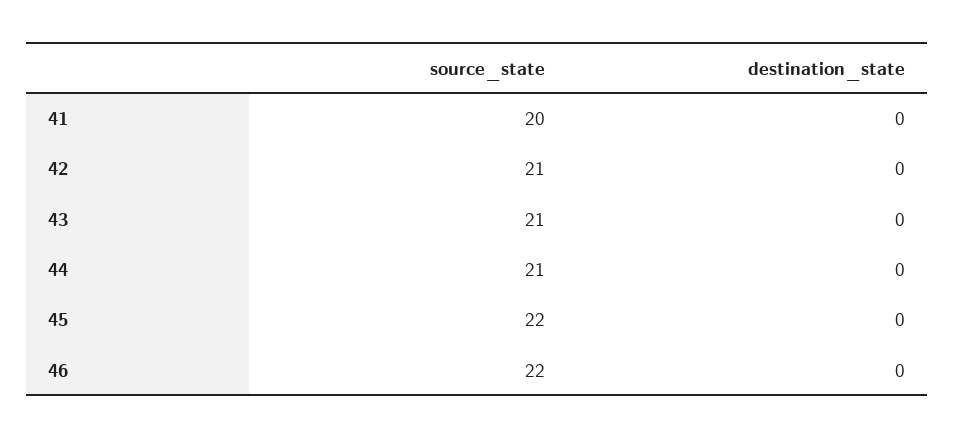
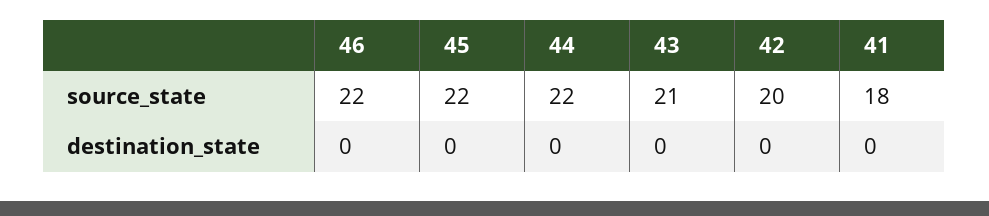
source_state, 41: 20 -> 18
source_state, 42: 21 -> 20
source_state, 44: 21 -> 22

